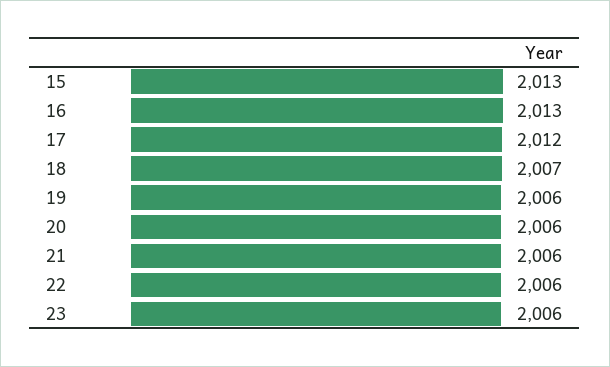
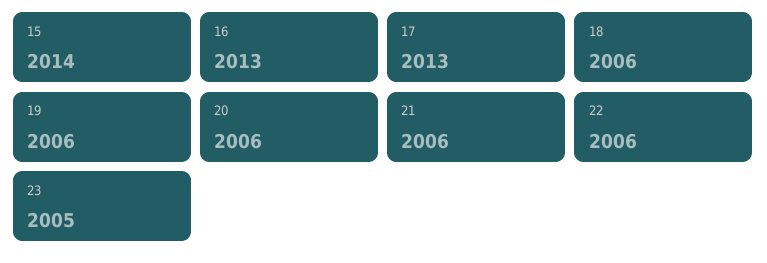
15: 2013 -> 2014
17: 2012 -> 2013
18: 2007 -> 2006
23: 2006 -> 2005

